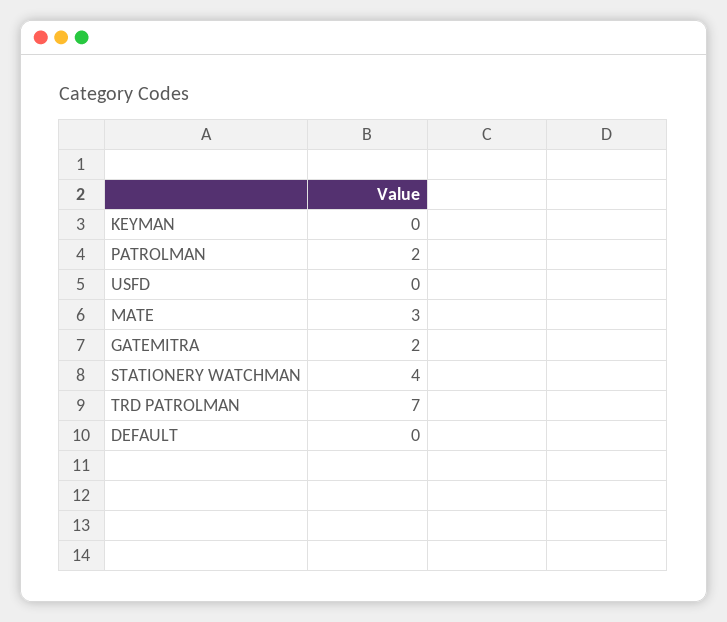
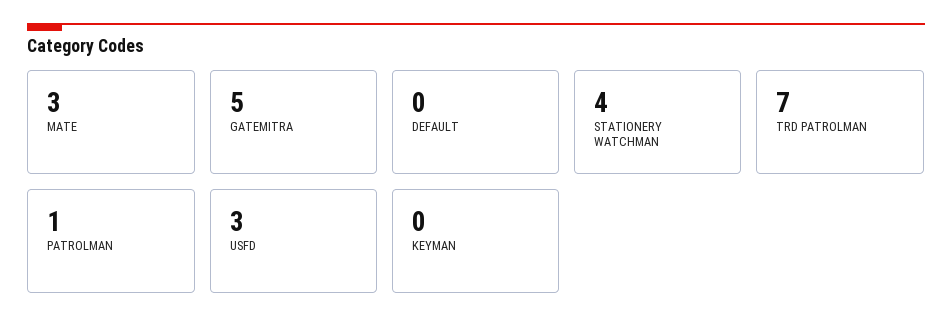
PATROLMAN: 2 -> 1
USFD: 0 -> 3
GATEMITRA: 2 -> 5

